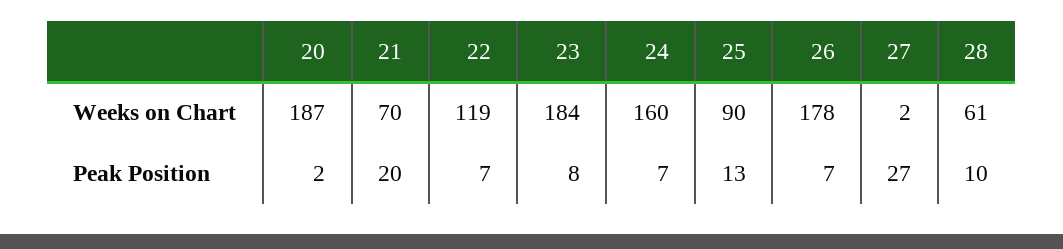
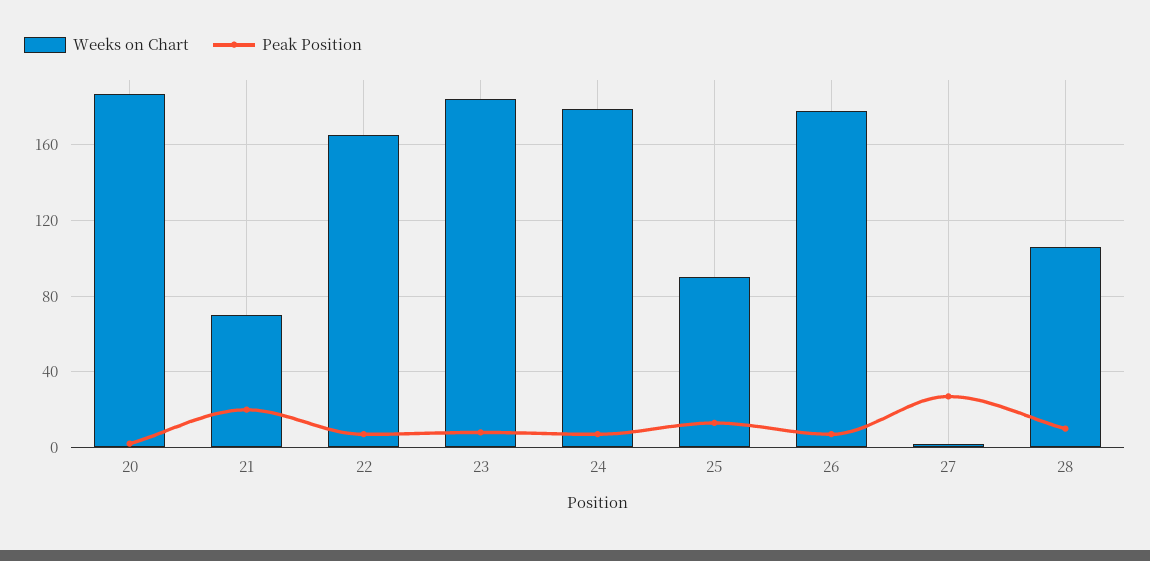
Weeks on Chart, 22: 119 -> 165
Weeks on Chart, 24: 160 -> 180
Weeks on Chart, 28: 61 -> 105

